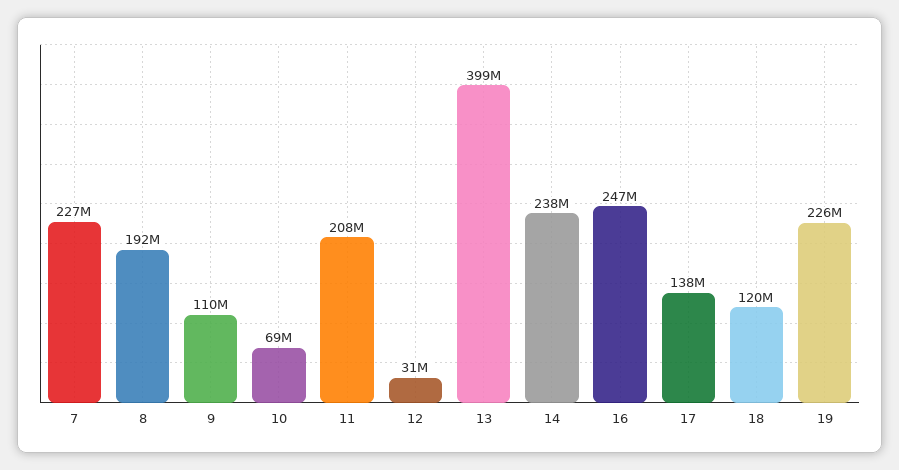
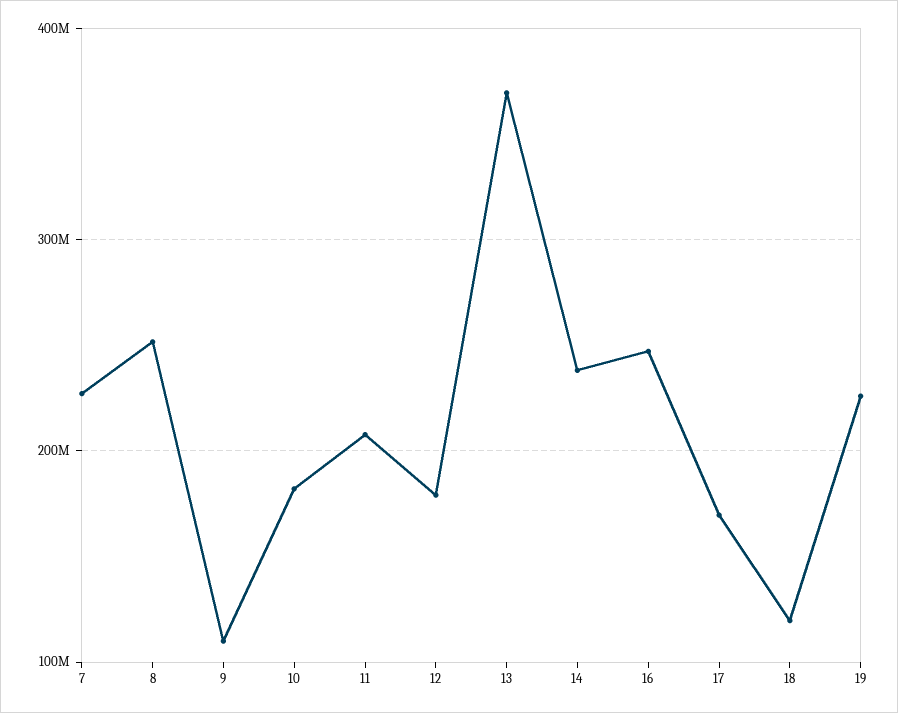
8: 192000000 -> 250000000
10: 69000000 -> 180000000
12: 31000000 -> 180000000
13: 399000000 -> 370000000
17: 138000000 -> 170000000

